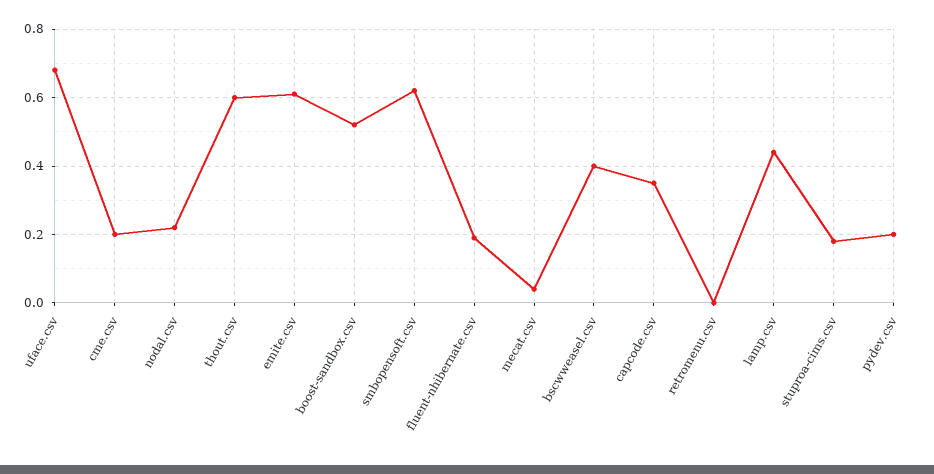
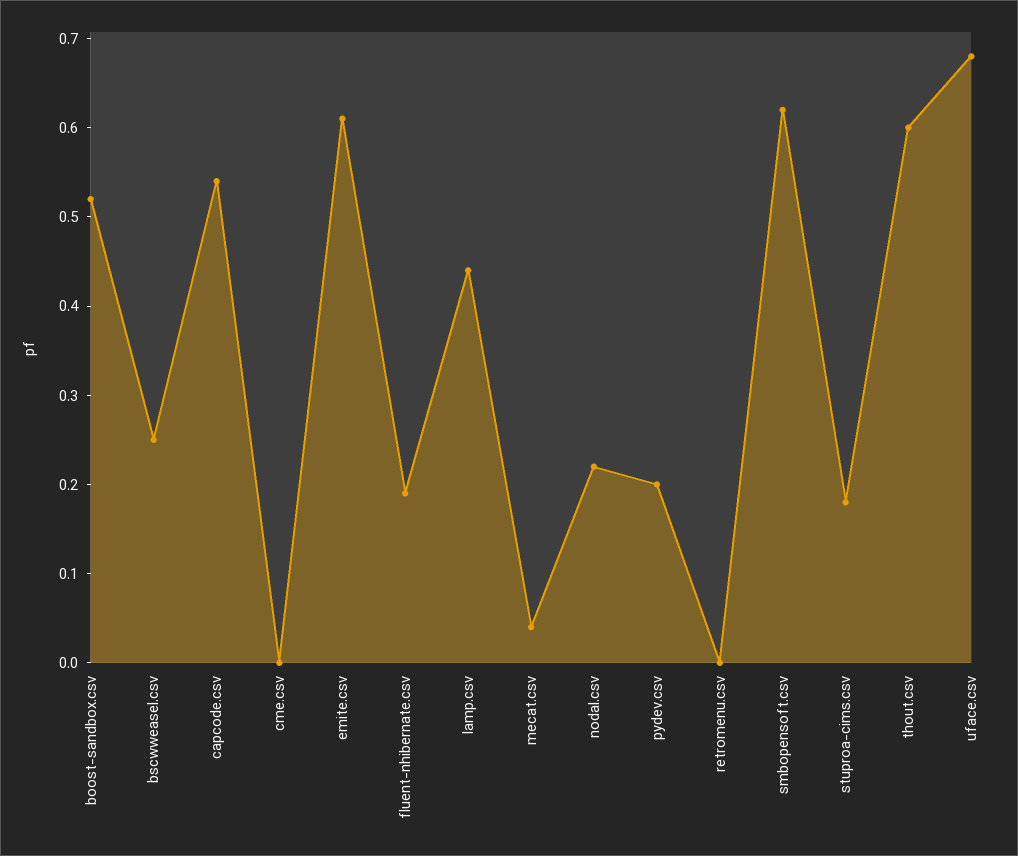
cme.csv: 0.2 -> 0
bscwweasel.csv: 0.4 -> 0.25
capcode.csv: 0.35 -> 0.54

